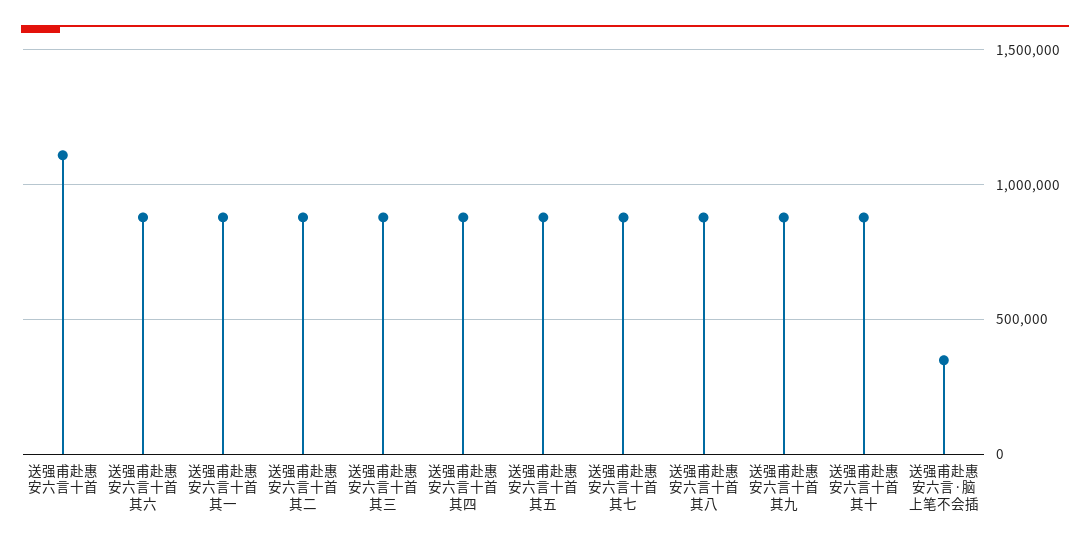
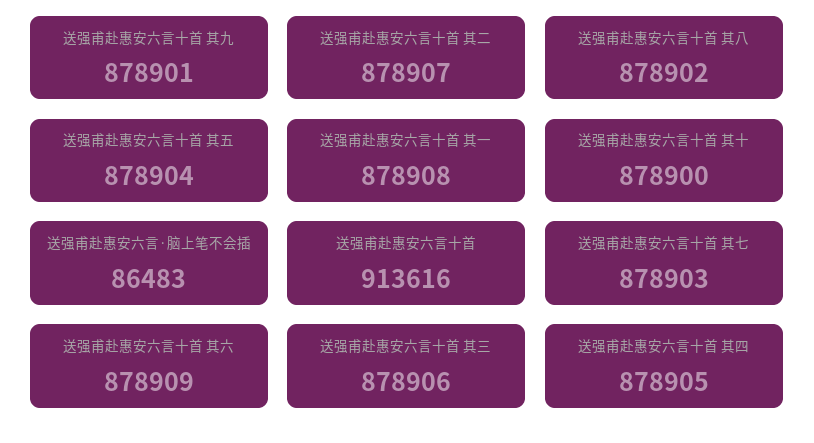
送强甫赴惠安六言十首: 1100000 -> 913616
送强甫赴惠安六言·脑上笔不会插: 350000 -> 86483

